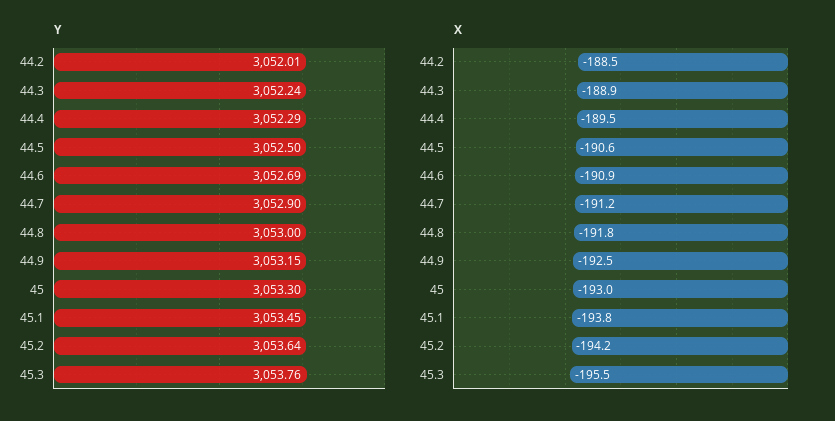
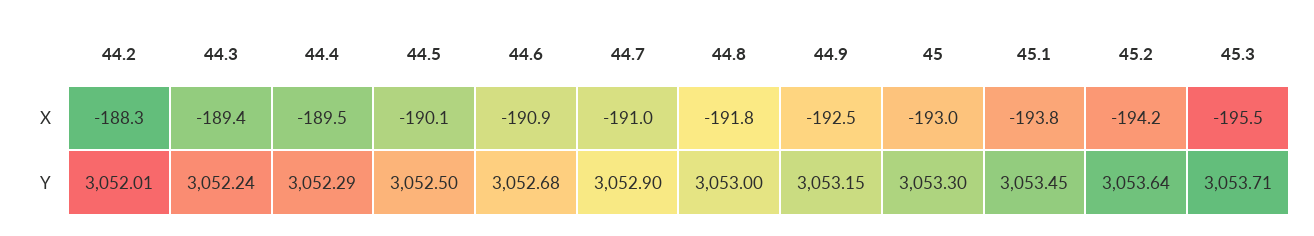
Y, 44.6: 3052.69 -> 3052.68
Y, 45.3: 3053.76 -> 3053.71
X, 44.2: -188.5 -> -188.3
X, 44.3: -188.9 -> -189.4
X, 44.5: -190.6 -> -190.1
X, 44.7: -191.2 -> -191

